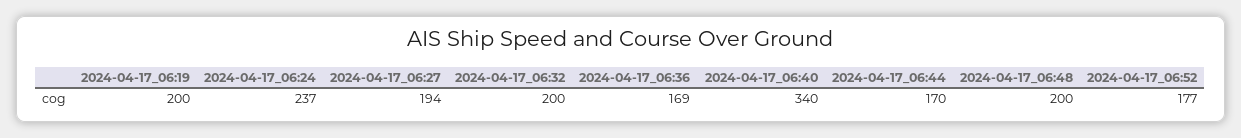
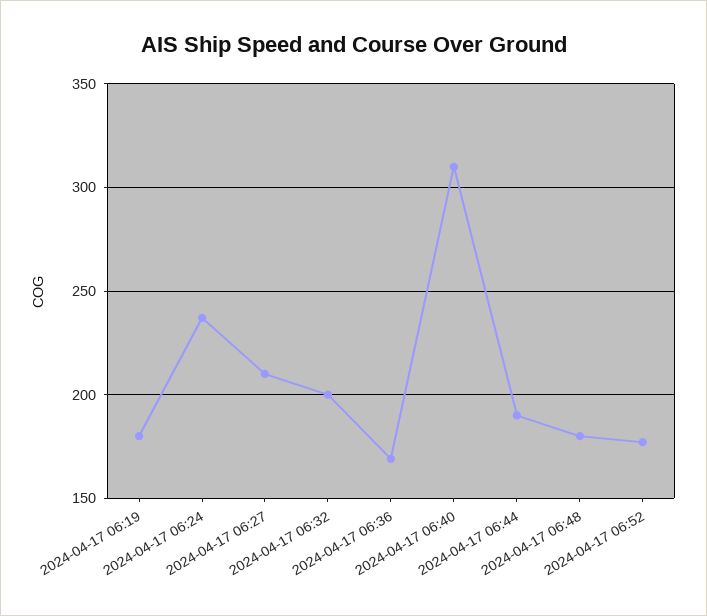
2024-04-17_06:19: 200 -> 180
2024-04-17_06:27: 194 -> 210
2024-04-17_06:40: 340 -> 310
2024-04-17_06:44: 170 -> 190
2024-04-17_06:48: 200 -> 180

